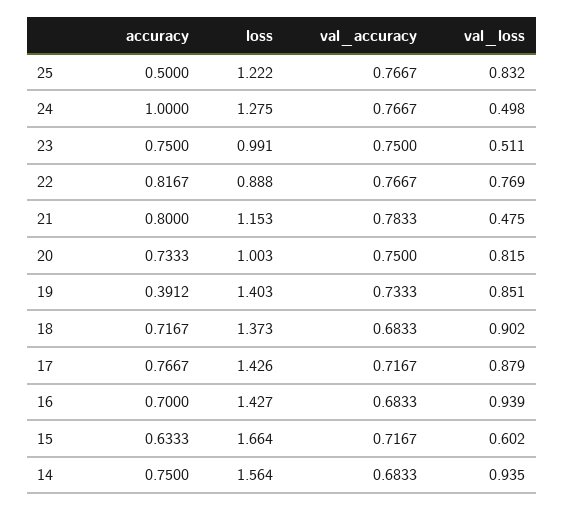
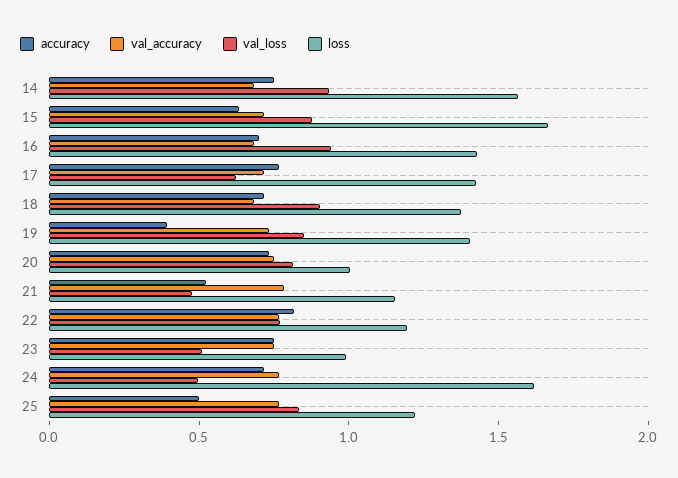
accuracy, 24: 1 -> 0.7
loss, 24: 1.275 -> 1.6
loss, 22: 0.888 -> 1.2
accuracy, 21: 0.8 -> 0.5
val_loss, 17: 0.879 -> 0.6
val_loss, 15: 0.602 -> 0.9

